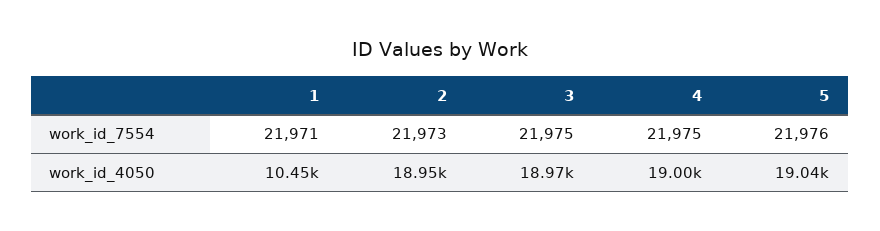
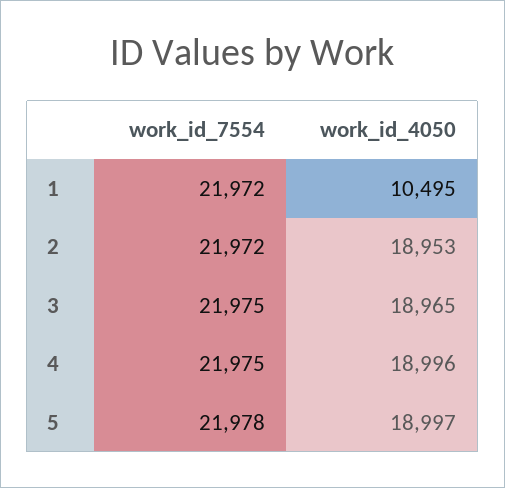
1, work_id_7554: 21971 -> 21972
2, work_id_7554: 21973 -> 21972
5, work_id_7554: 21976 -> 21978
1, work_id_4050: 10450 -> 10495
5, work_id_4050: 19040 -> 18997

